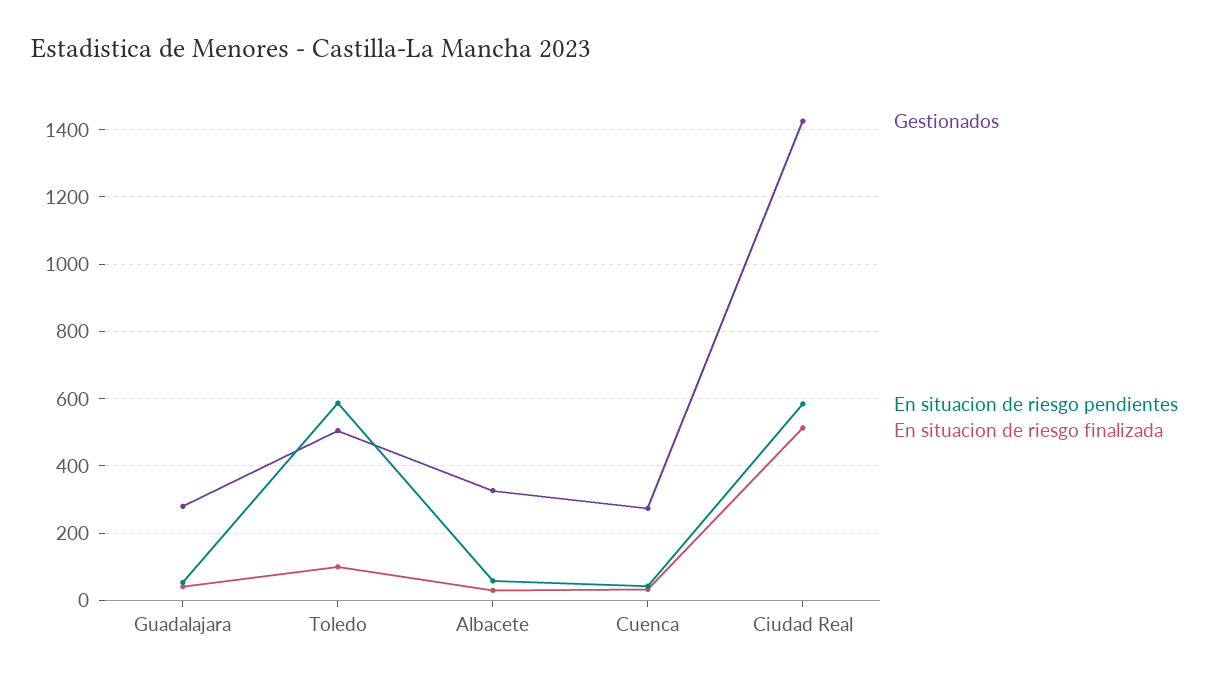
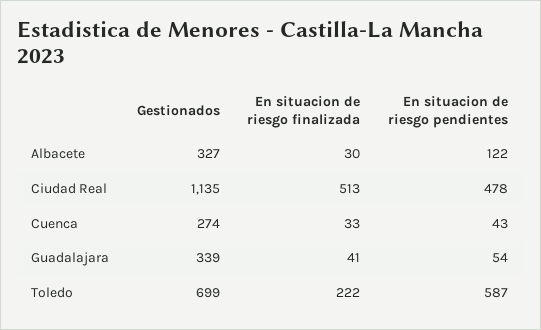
Gestionados, Guadalajara: 280 -> 339
Gestionados, Toledo: 500 -> 699
En situacion de riesgo finalizada, Toledo: 100 -> 222
En situacion de riesgo pendientes, Albacete: 60 -> 122
Gestionados, Ciudad Real: 1420 -> 1135
En situacion de riesgo pendientes, Ciudad Real: 580 -> 478

